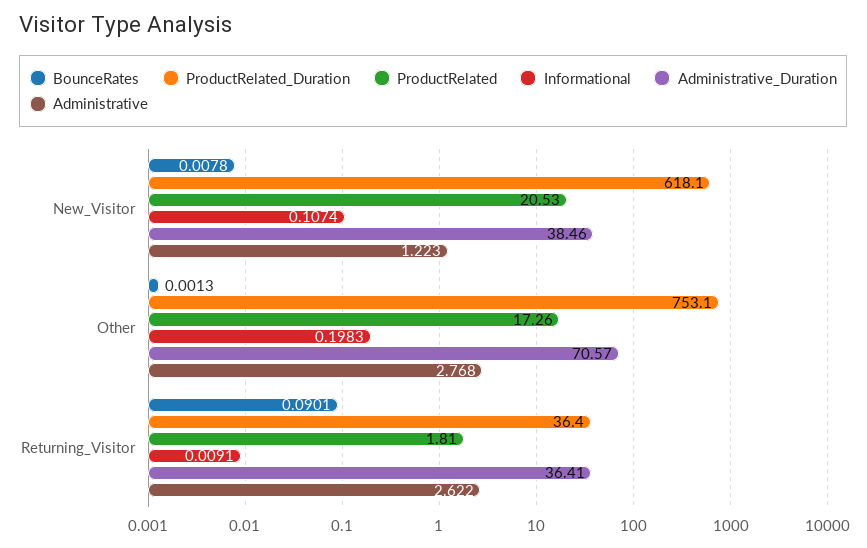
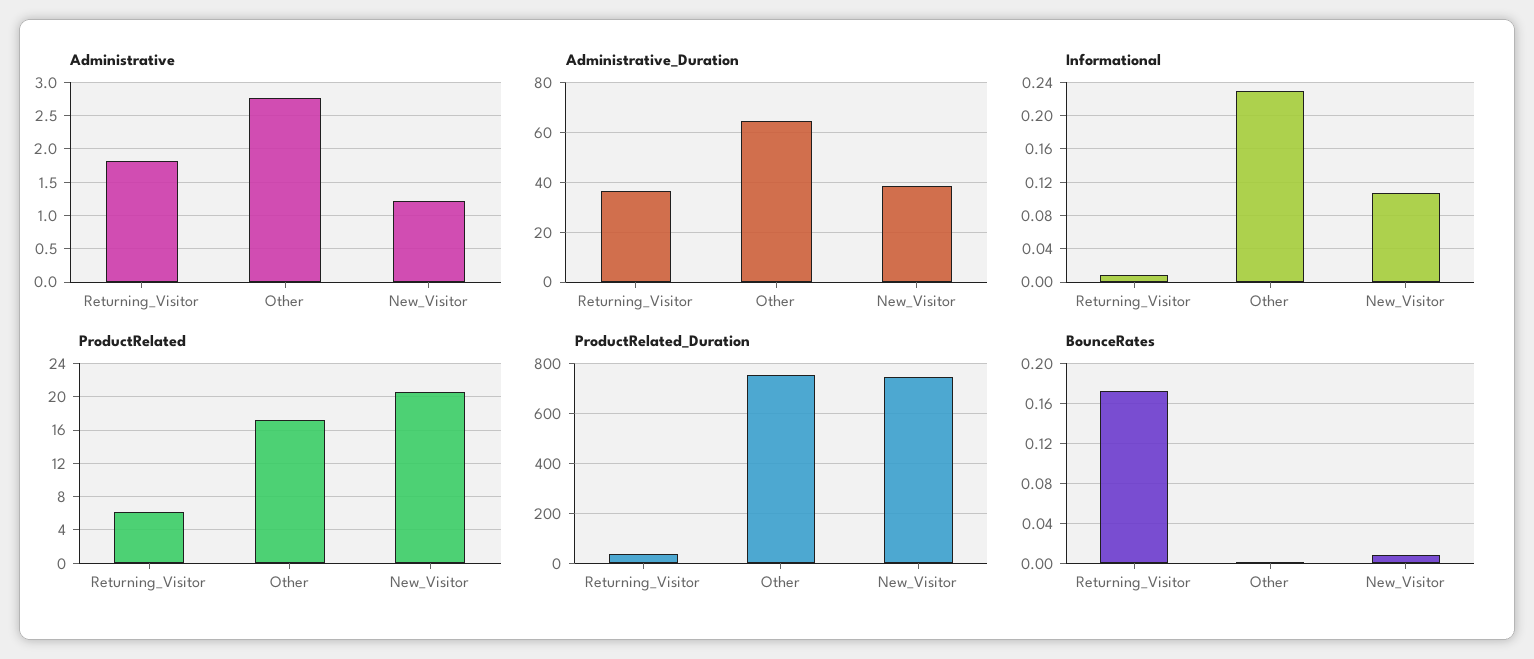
ProductRelated_Duration, New_Visitor: 618.1 -> 750
Informational, Other: 0.1983 -> 0.23
Administrative_Duration, Other: 70.57 -> 65
BounceRates, Returning_Visitor: 0.0901 -> 0.17
ProductRelated, Returning_Visitor: 1.81 -> 6
Administrative, Returning_Visitor: 2.622 -> 1.8

